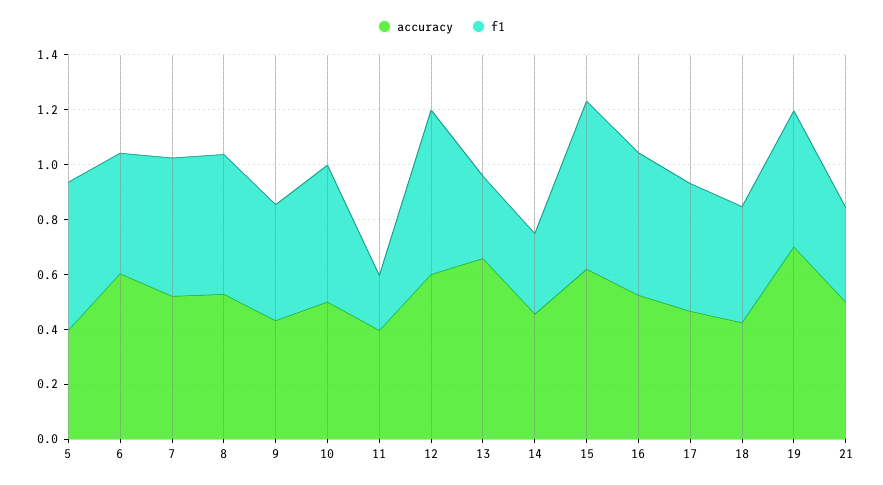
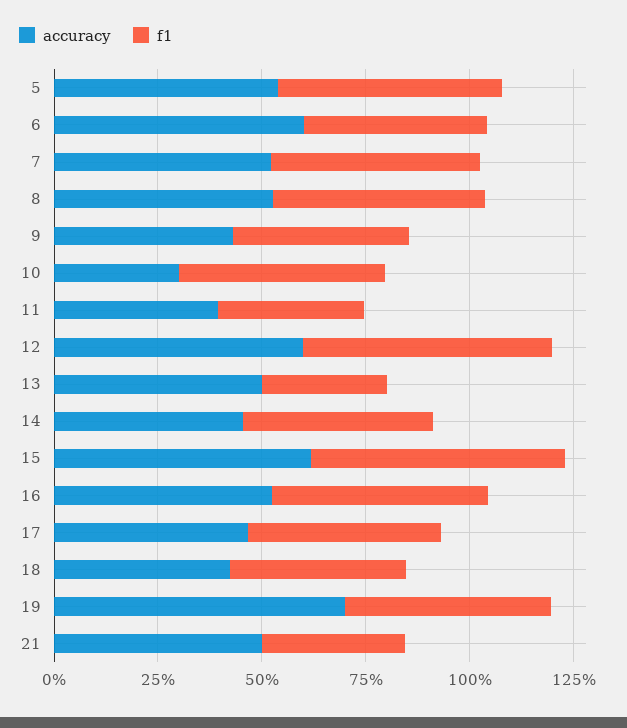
accuracy, 5: 0.4 -> 0.55
accuracy, 10: 0.5 -> 0.3
f1, 11: 0.2 -> 0.35
accuracy, 13: 0.65 -> 0.5
f1, 14: 0.3 -> 0.45

